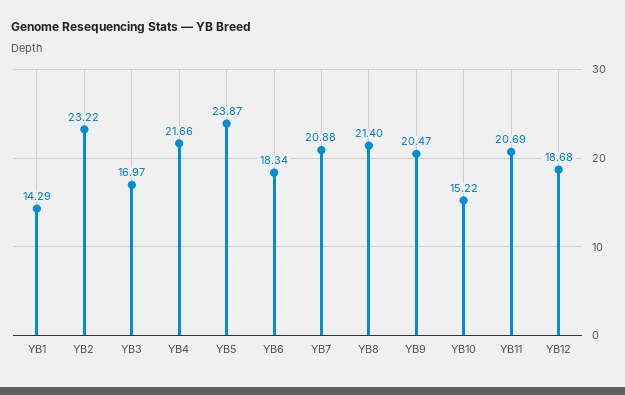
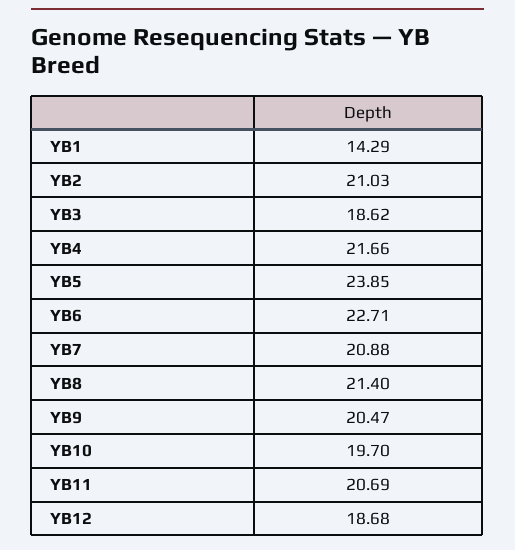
YB2: 23.22 -> 21.03
YB3: 16.97 -> 18.62
YB5: 23.87 -> 23.85
YB6: 18.34 -> 22.71
YB10: 15.22 -> 19.7

